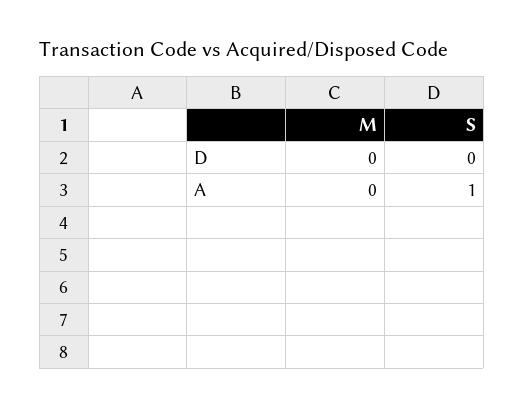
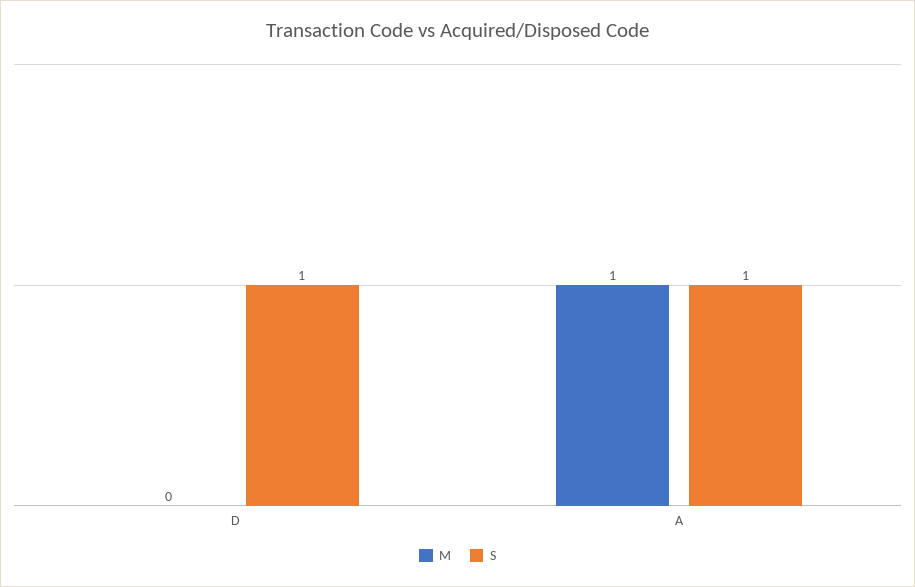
S, D: 0 -> 1
M, A: 0 -> 1

